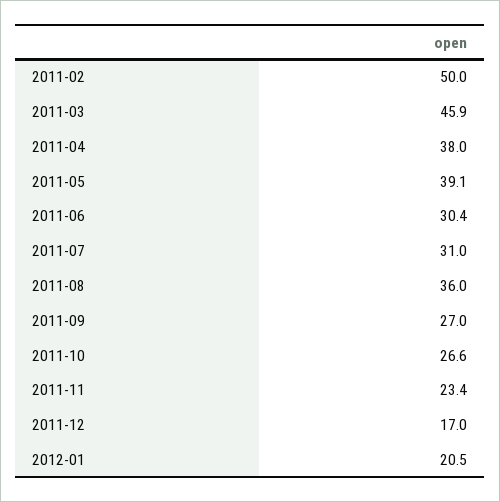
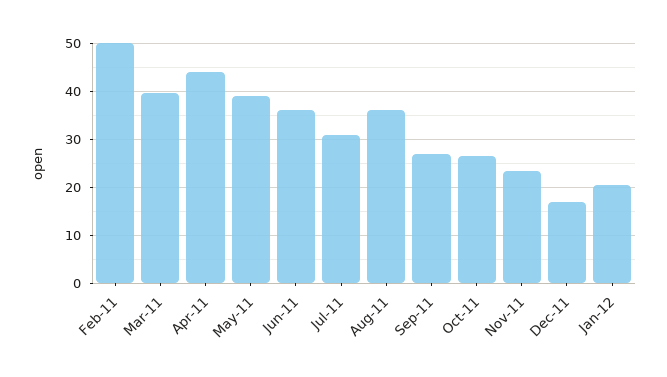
2011-03: 45.9 -> 40
2011-04: 38 -> 44
2011-06: 30.4 -> 36

